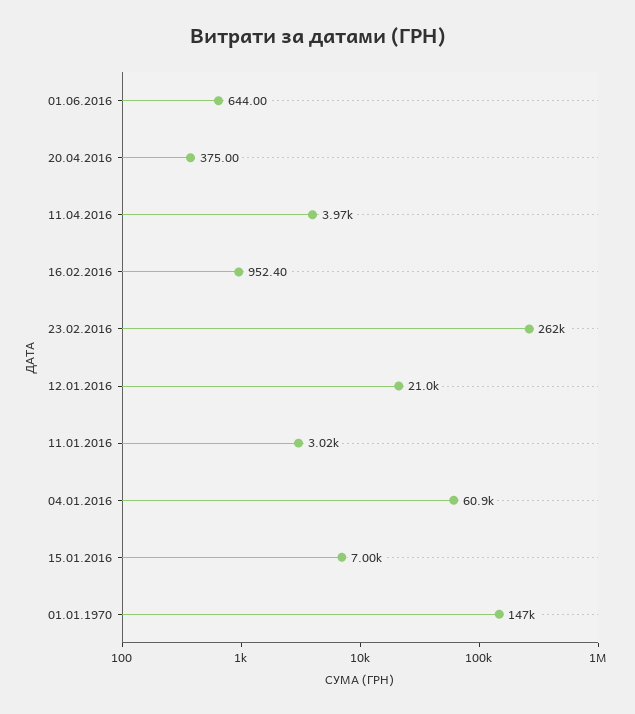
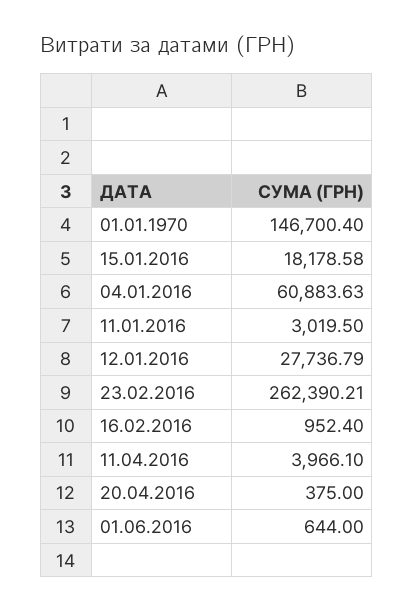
12.01.2016: 21000 -> 27736.79
15.01.2016: 7000 -> 18178.58

